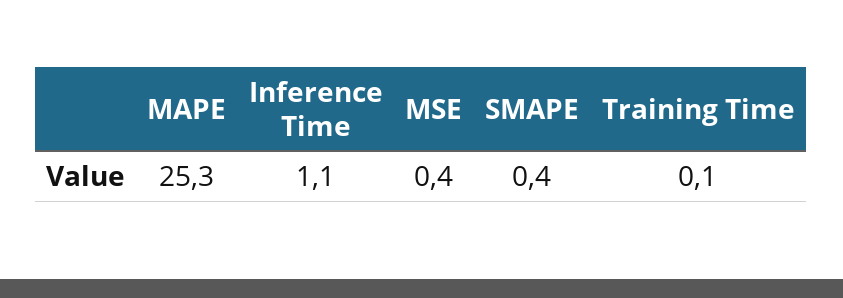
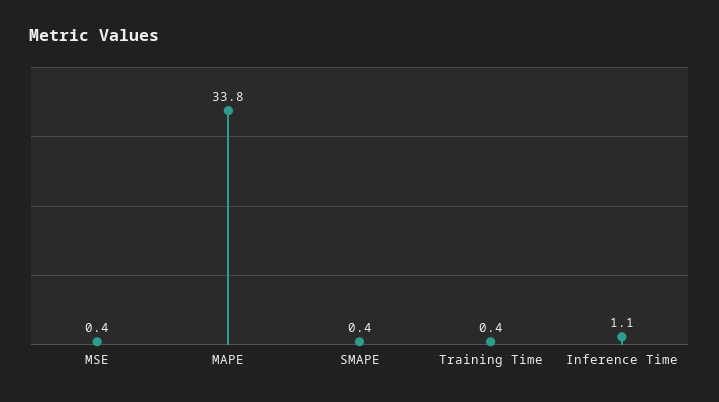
MAPE: 25.3 -> 33.8
Training Time: 0.1 -> 0.4

